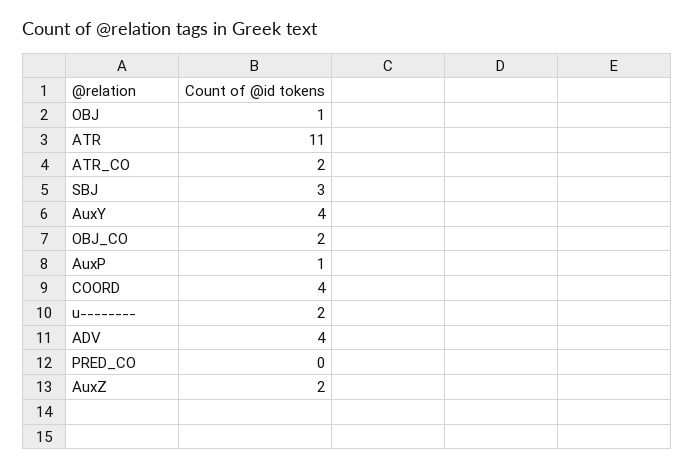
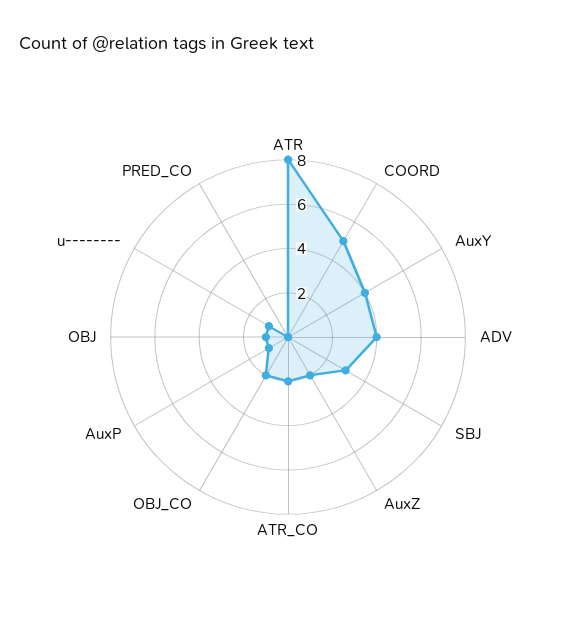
ATR: 11 -> 8
COORD: 4 -> 5
u--------: 2 -> 1

